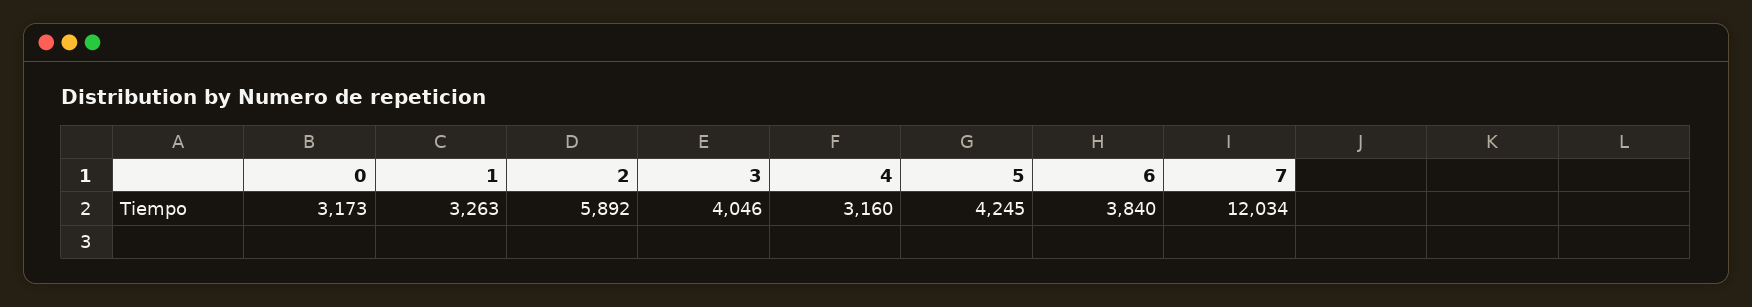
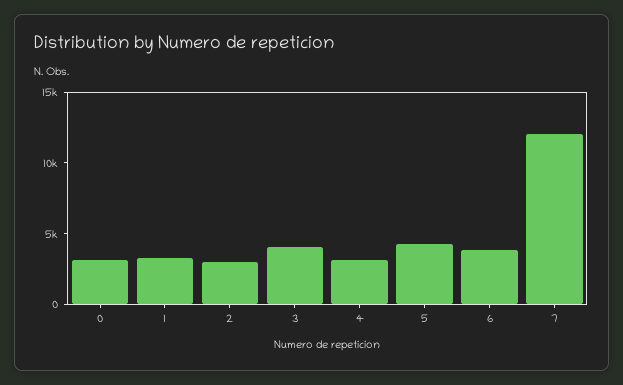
2: 5892 -> 3000

